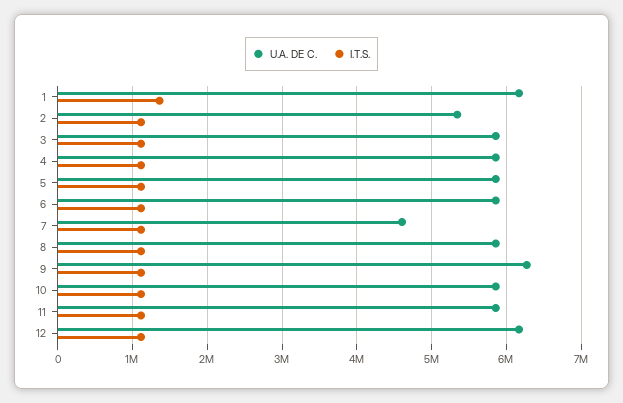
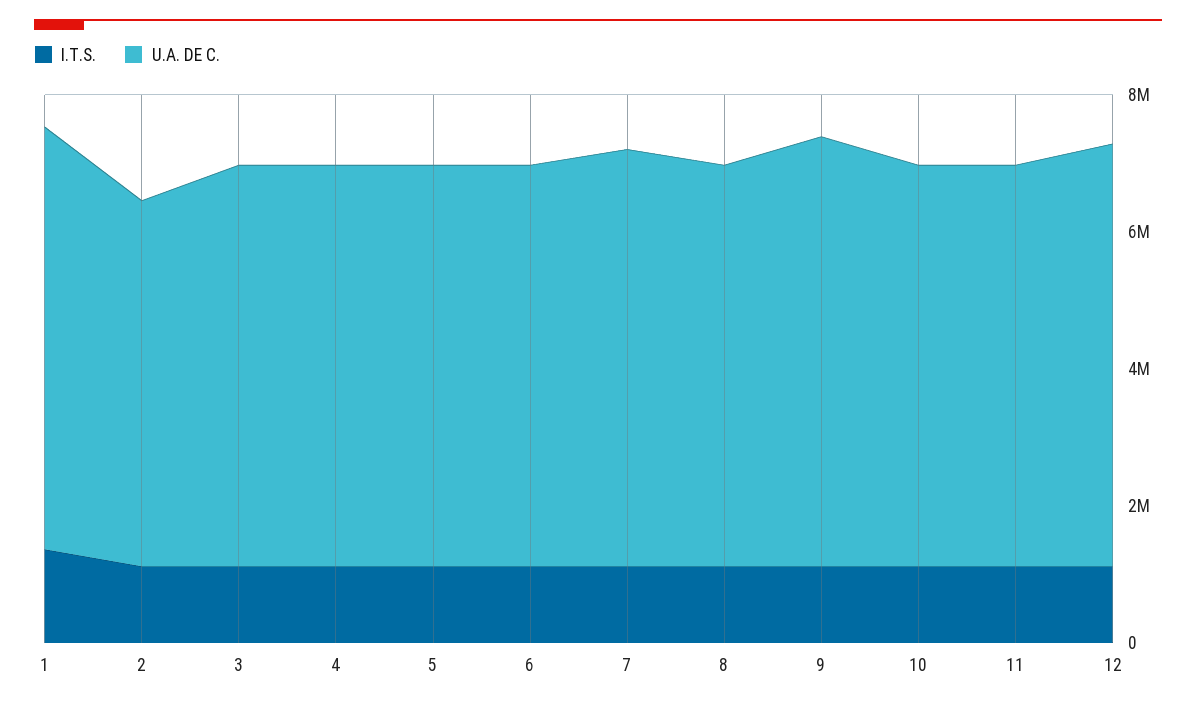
U.A. DE C., 7: 4600000 -> 6000000

